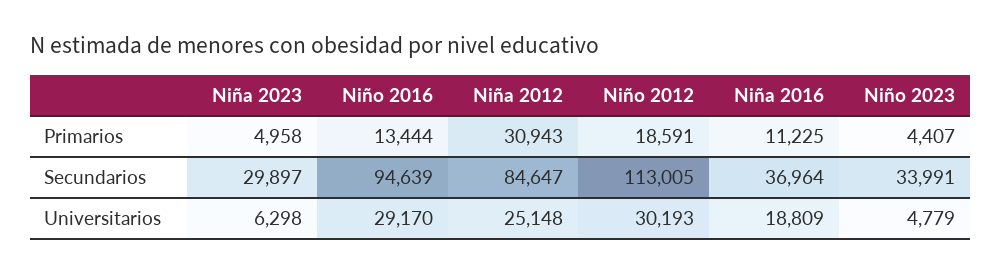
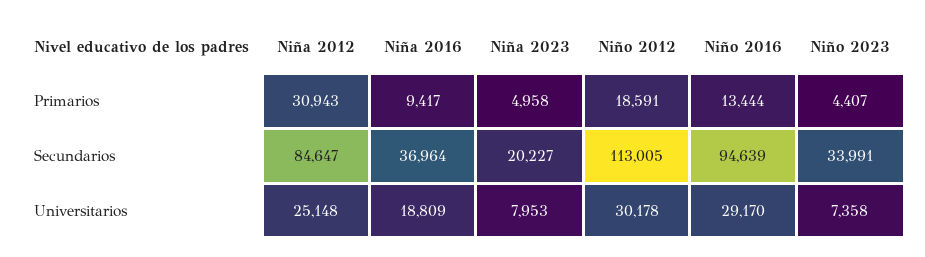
Niña 2016, Primarios: 11225 -> 9417
Niña 2023, Secundarios: 29897 -> 20227
Niña 2023, Universitarios: 6298 -> 7953
Niño 2012, Universitarios: 30193 -> 30178
Niño 2023, Universitarios: 4779 -> 7358

